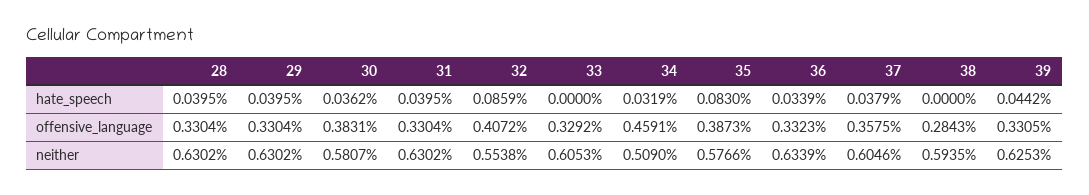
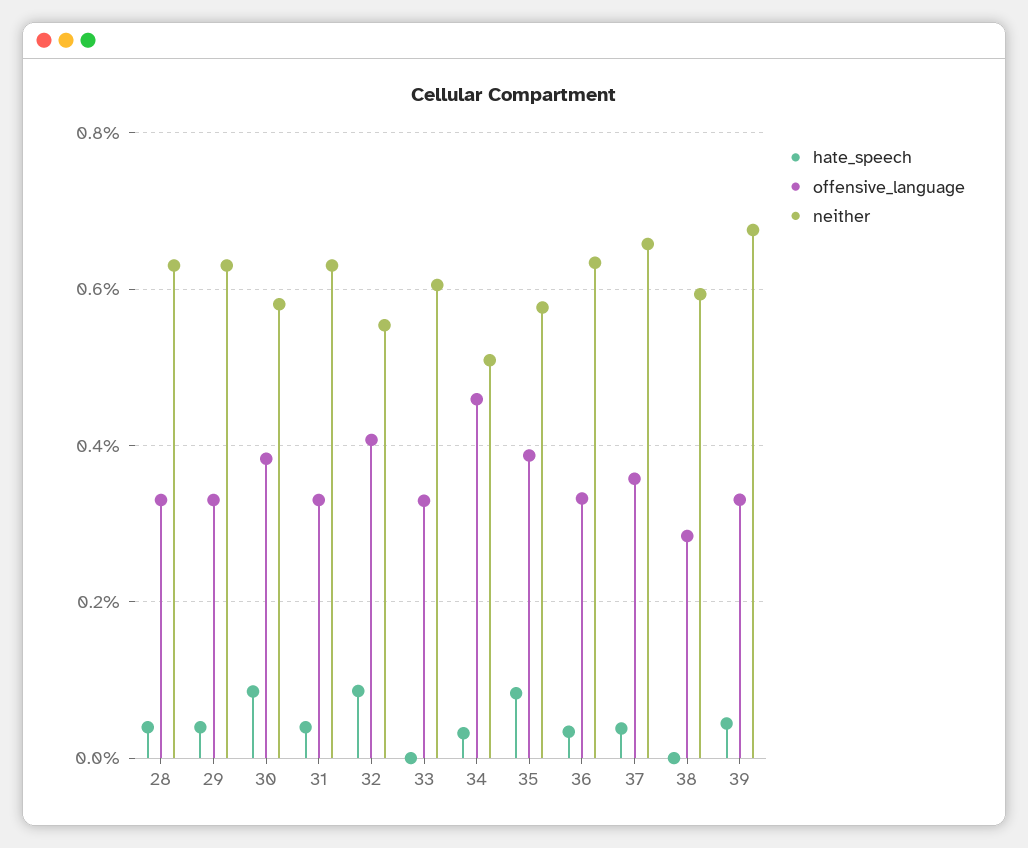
hate_speech, 30: 0.0362 -> 0.08
neither, 37: 0.6046 -> 0.66
neither, 39: 0.6253 -> 0.68

